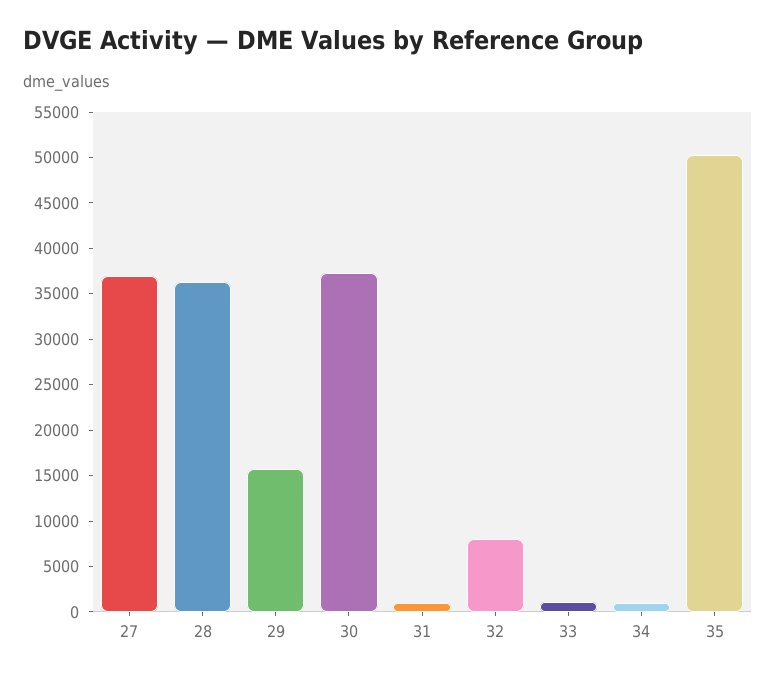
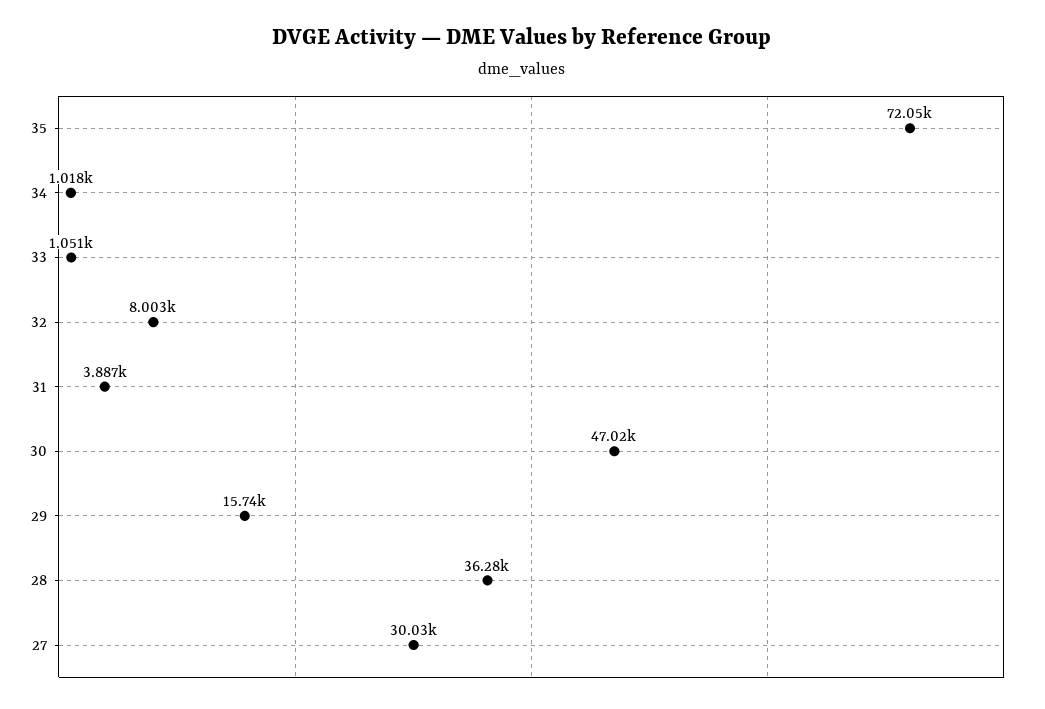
27: 37000 -> 30030
30: 37000 -> 47020
31: 1000 -> 3887
35: 50000 -> 72050

